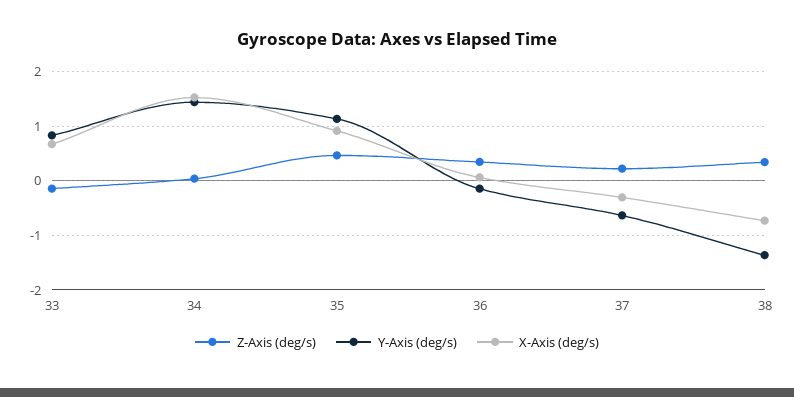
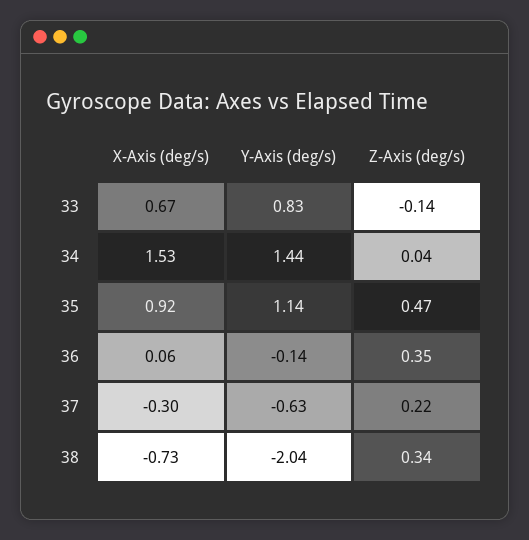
Y-Axis (deg/s), 38: -1.4 -> -2.04

